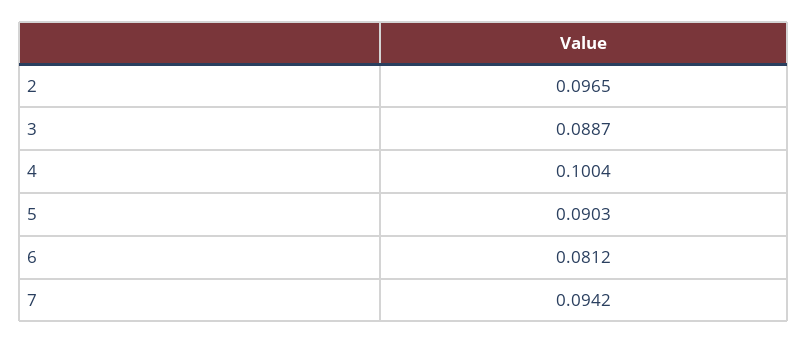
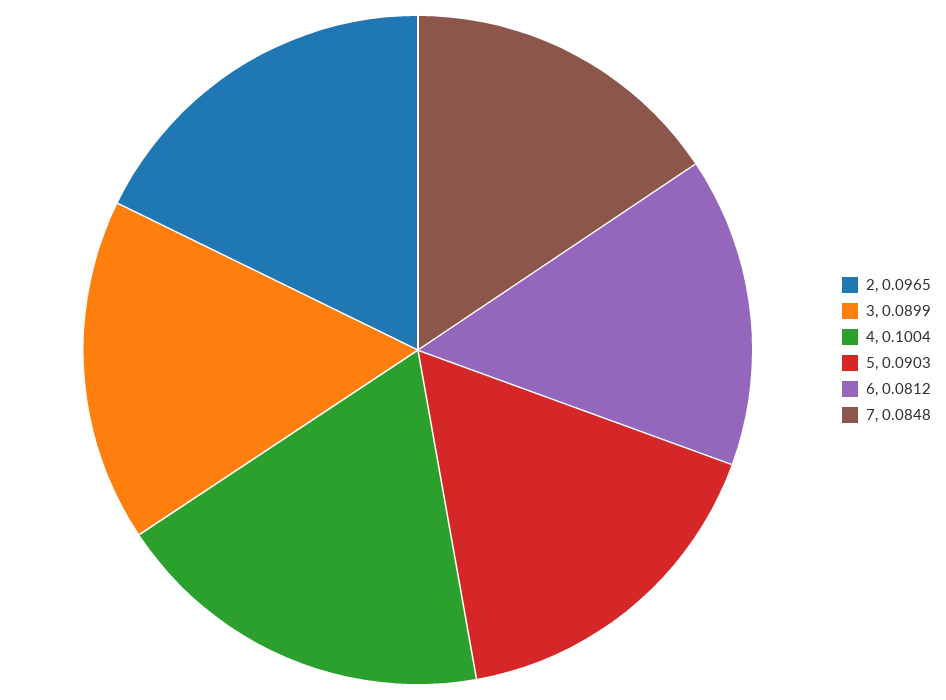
3: 0.0887 -> 0.0899
7: 0.0942 -> 0.0848

